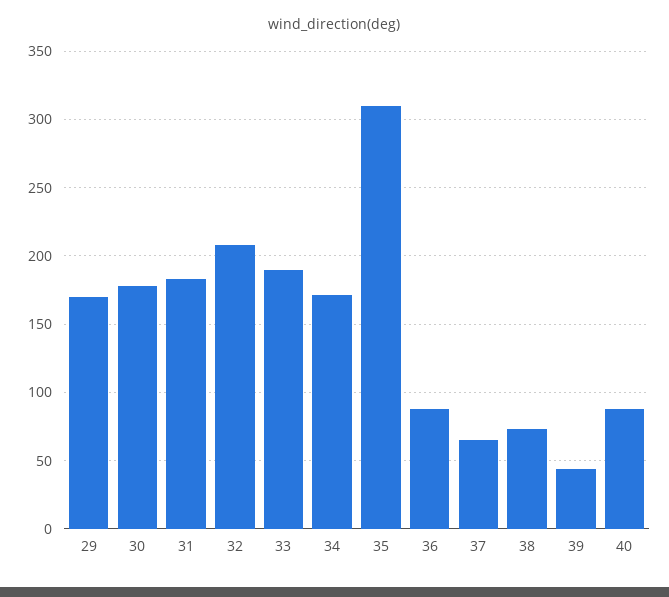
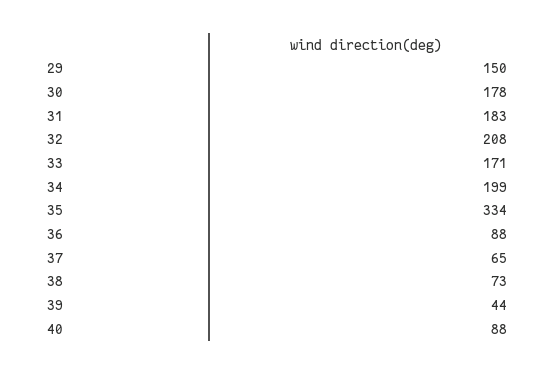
29: 170 -> 150
33: 190 -> 171
34: 170 -> 199
35: 310 -> 334

